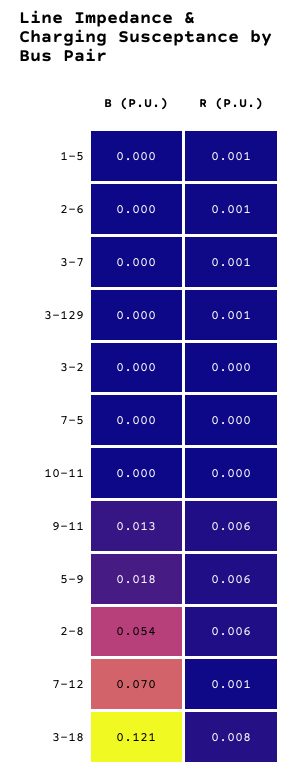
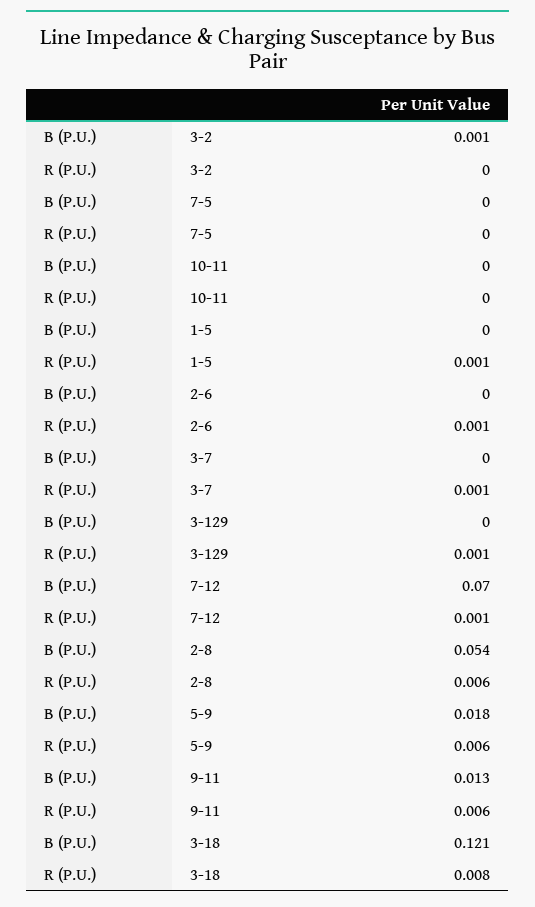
B (P.U.), 3-2: 0 -> 0.001

